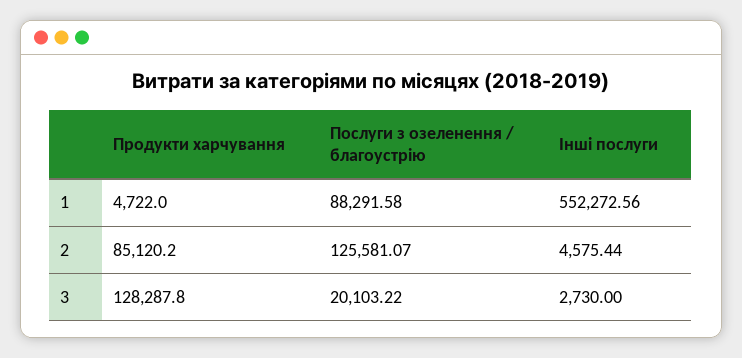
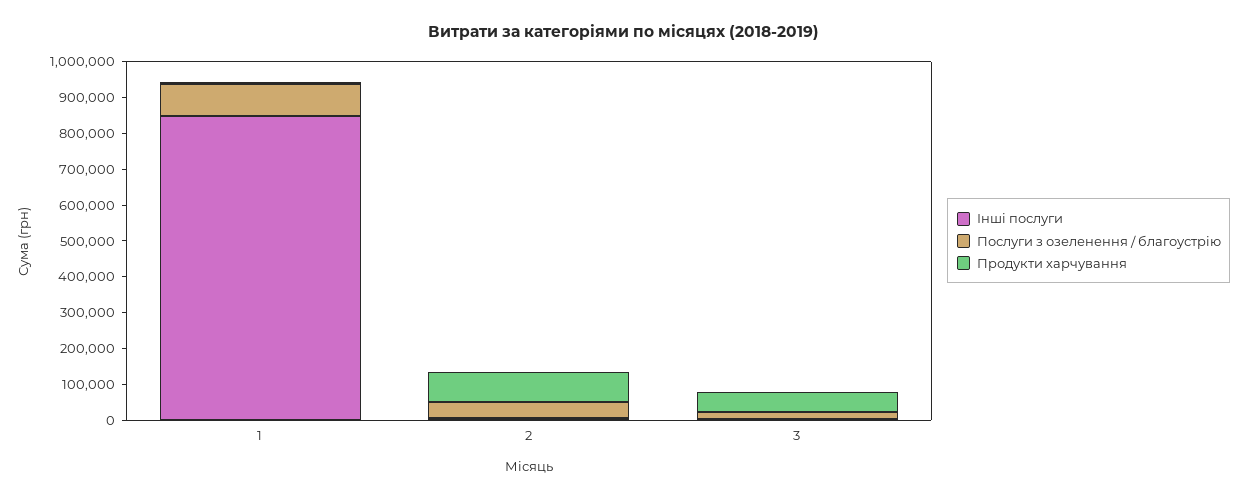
Інші послуги, 1: 552272.56 -> 850000
Послуги з озеленення / благоустрію, 2: 125581.07 -> 50000
Продукти харчування, 3: 128287.8 -> 50000

